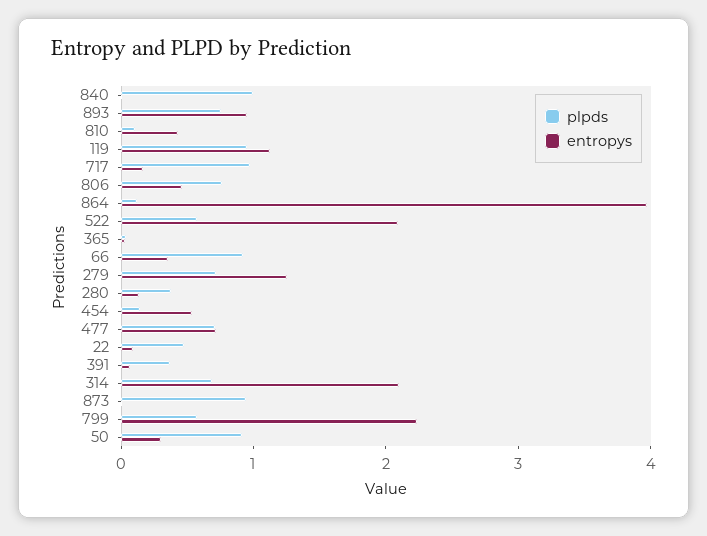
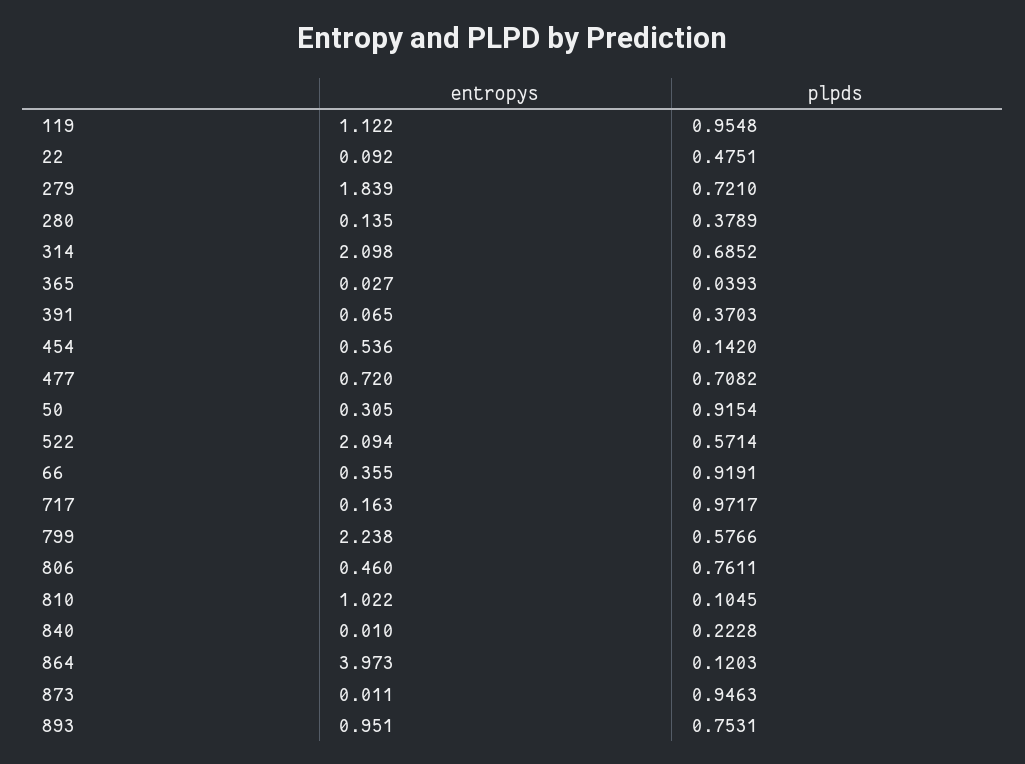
plpds, 840: 1 -> 0.2228
entropys, 810: 0.4 -> 1.022
entropys, 279: 1.2 -> 1.839

